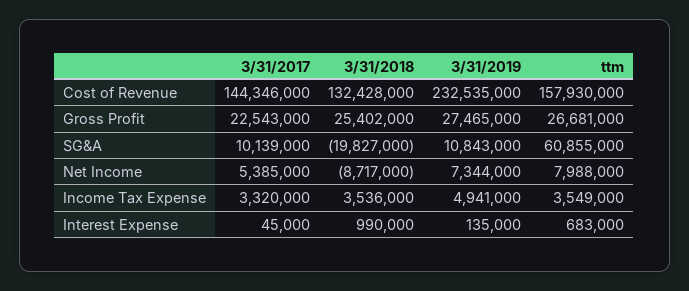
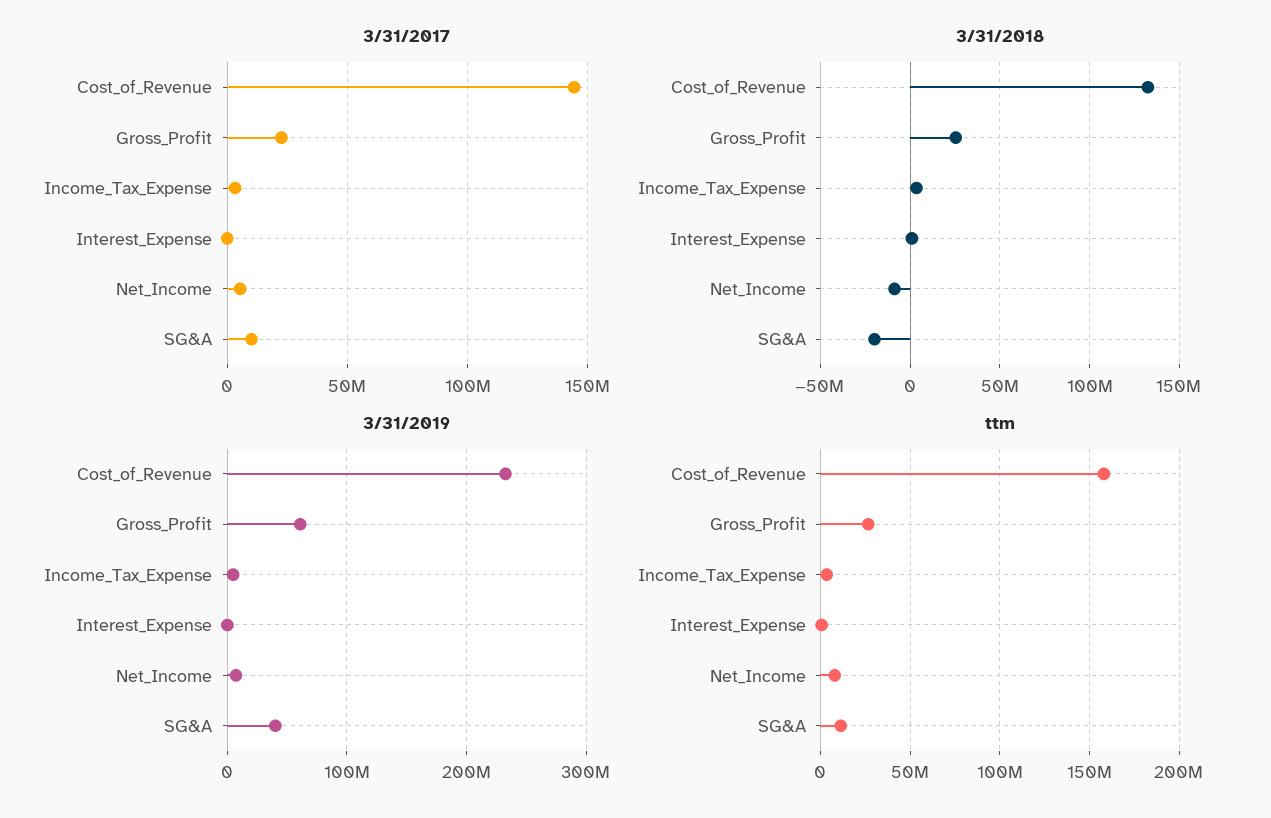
3/31/2019, Gross Profit: 27465000 -> 60000000
3/31/2019, SG&A: 10843000 -> 40000000
ttm, SG&A: 60855000 -> 10000000

